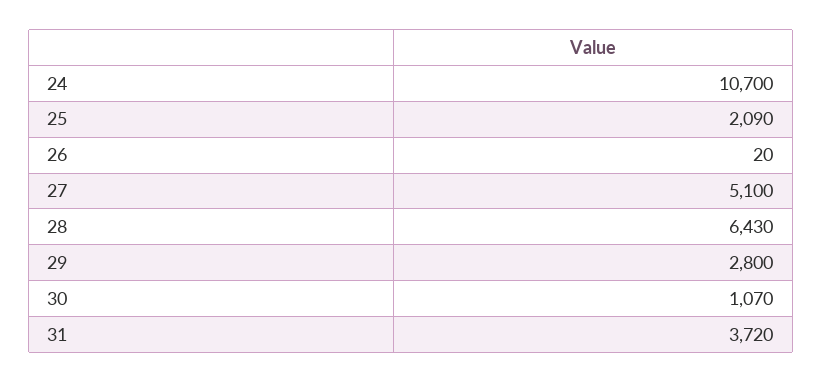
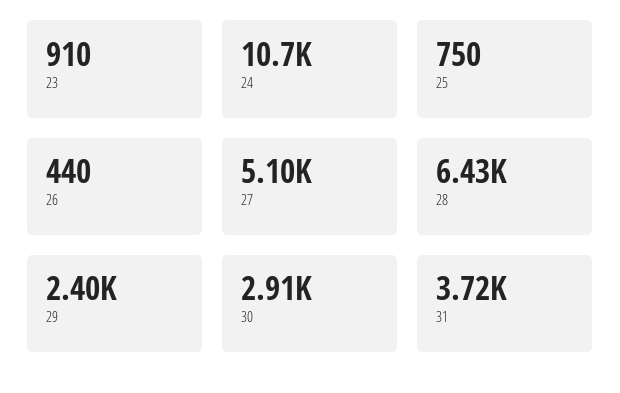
25: 2090 -> 750
26: 20 -> 440
29: 2800 -> 2400
30: 1070 -> 2910
23: none -> 910

